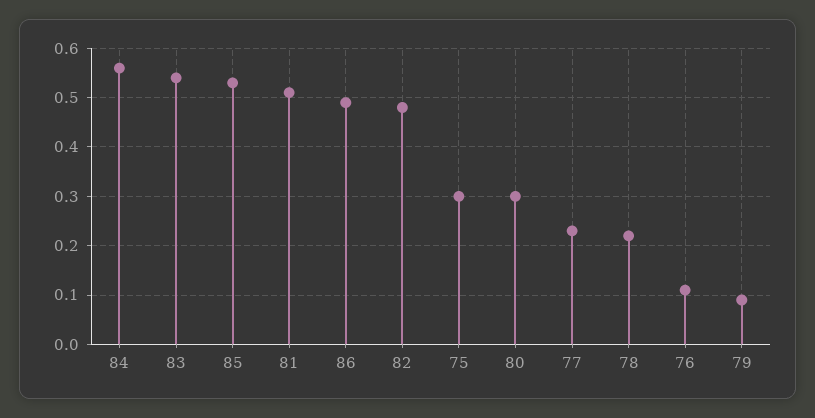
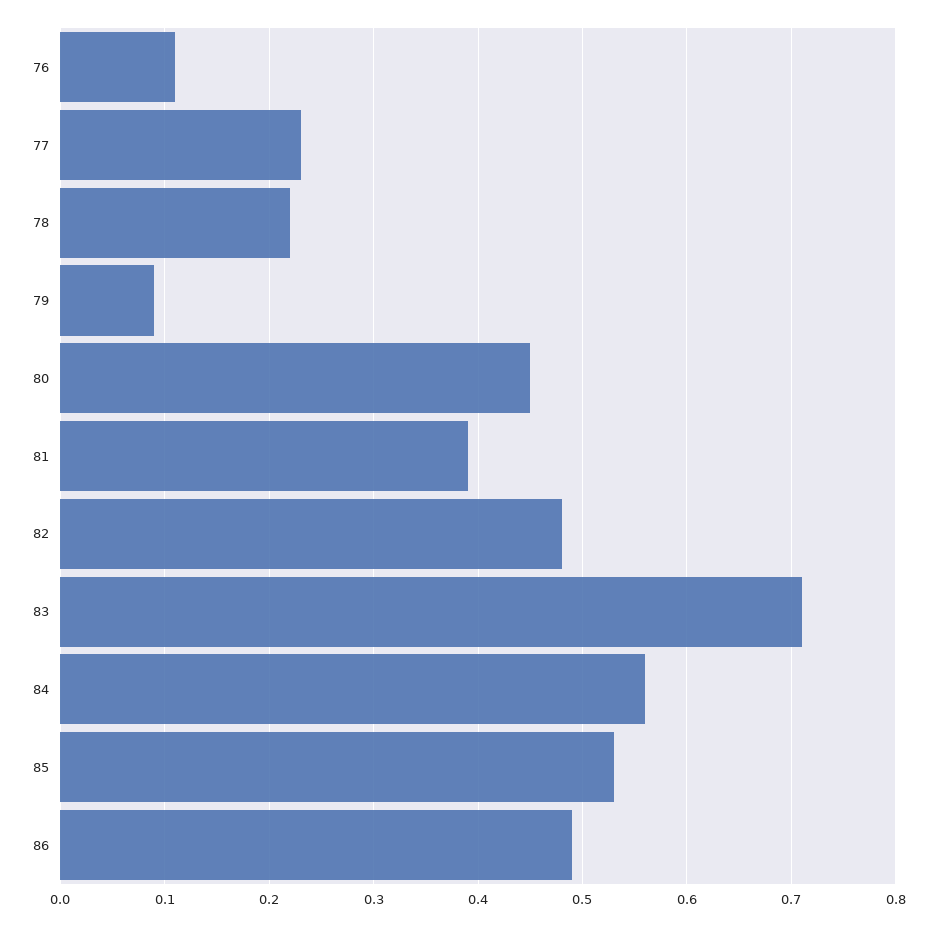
83: 0.55 -> 0.71
81: 0.5 -> 0.39
75: 0.3 -> none
80: 0.3 -> 0.45

